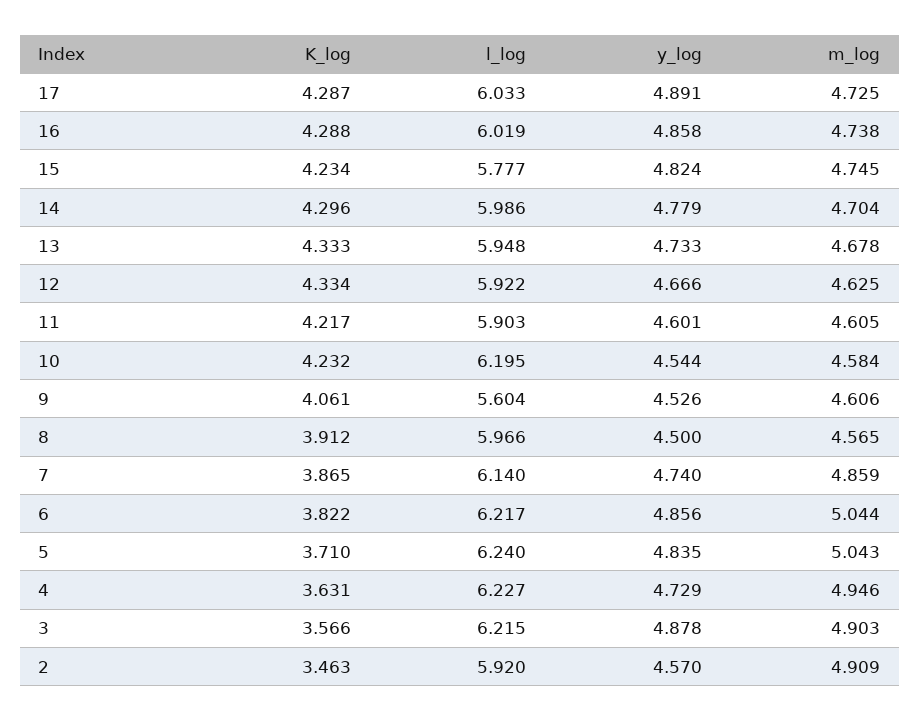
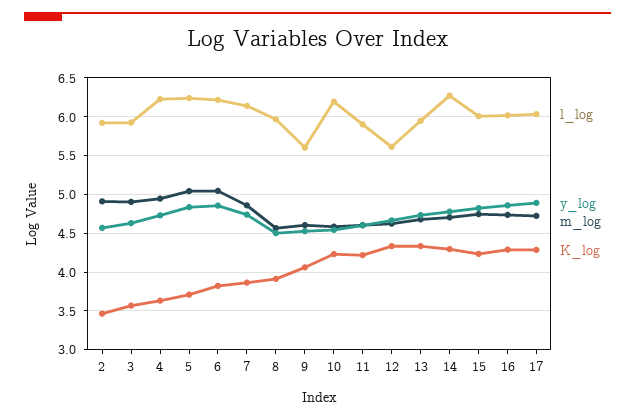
l_log, 15: 5.777 -> 6
l_log, 14: 5.986 -> 6.3
l_log, 12: 5.922 -> 5.6
l_log, 3: 6.215 -> 5.9
y_log, 3: 4.878 -> 4.6

